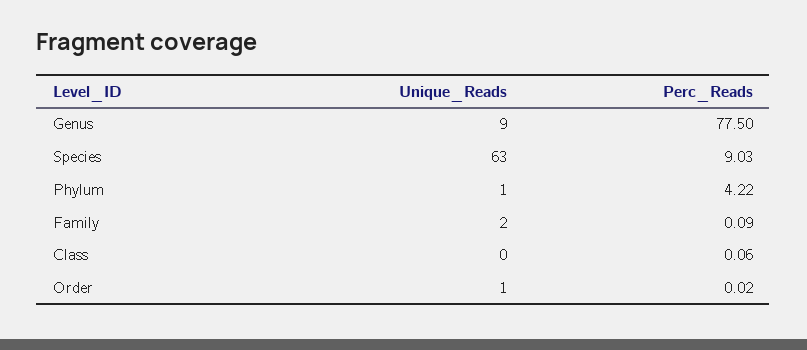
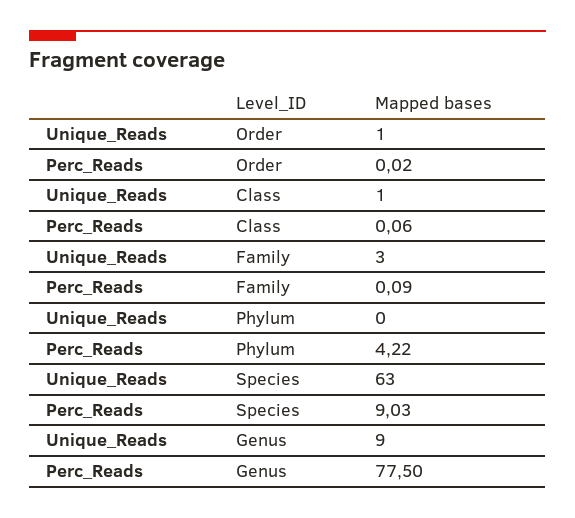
Unique_Reads, Phylum: 1 -> 0
Unique_Reads, Family: 2 -> 3
Unique_Reads, Class: 0 -> 1

